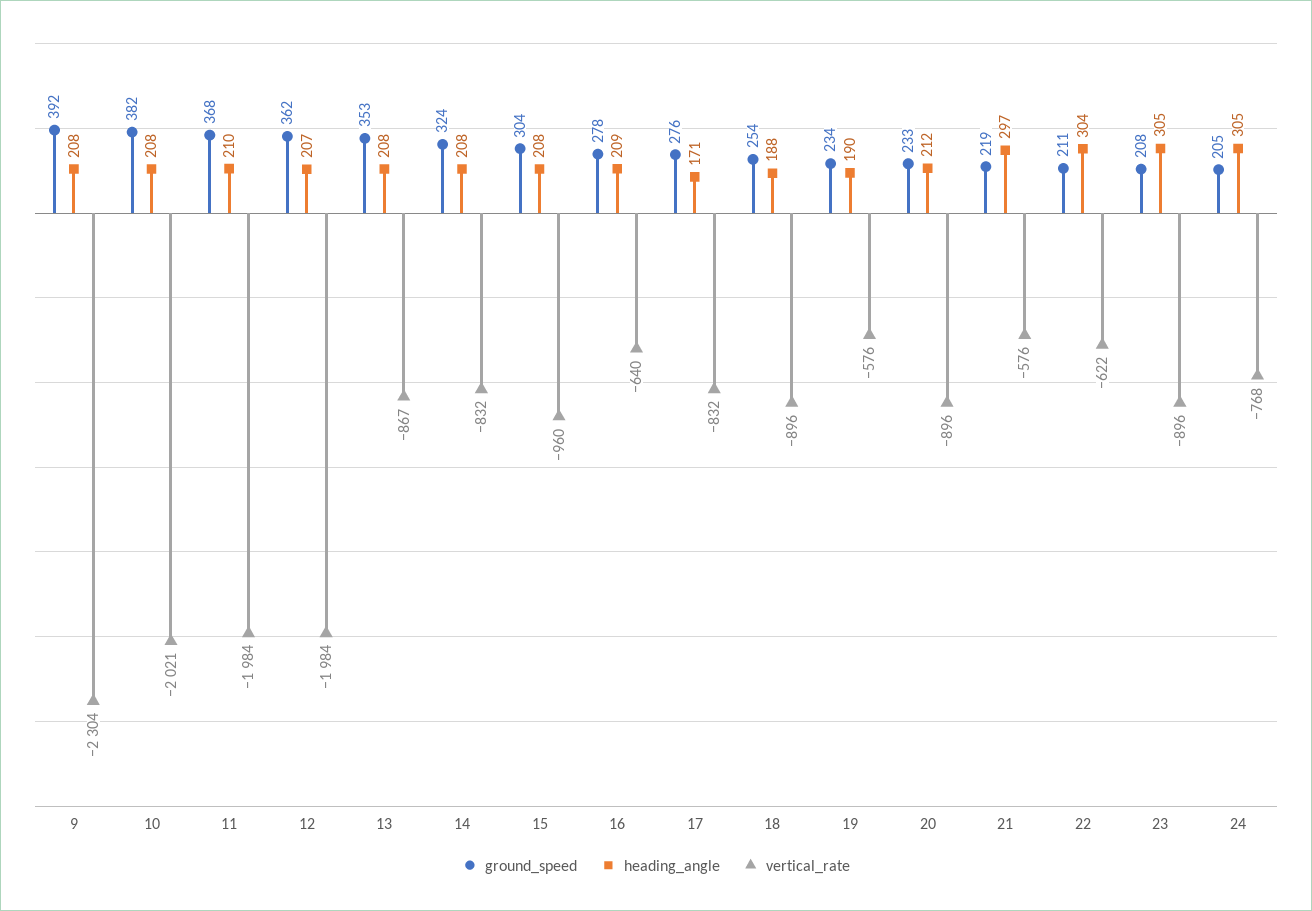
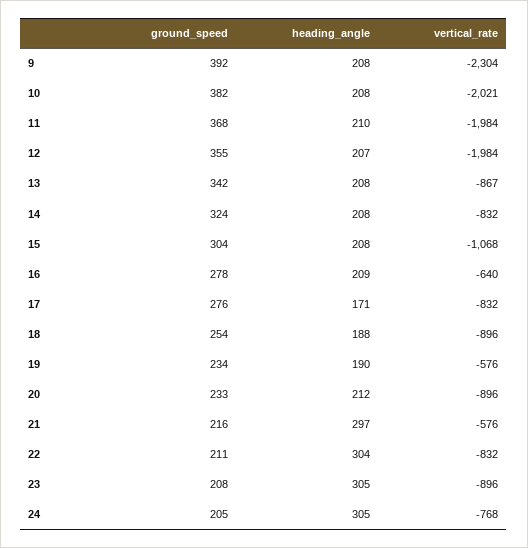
ground_speed, 12: 362 -> 355
ground_speed, 13: 353 -> 342
vertical_rate, 15: -960 -> -1068
ground_speed, 21: 219 -> 216
vertical_rate, 22: -622 -> -832

